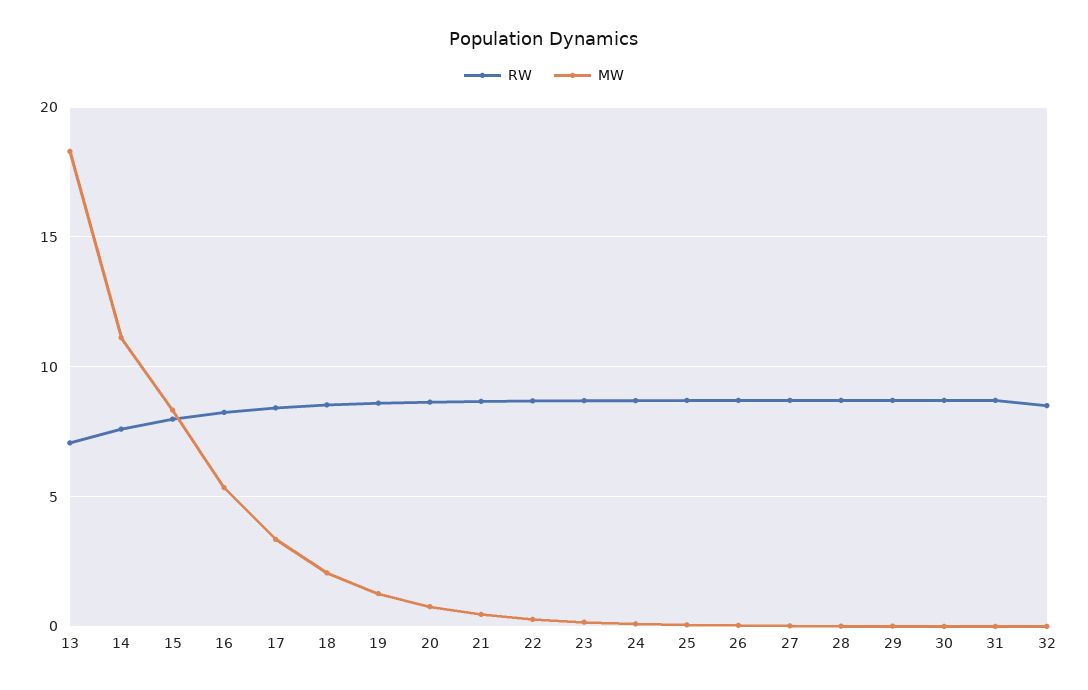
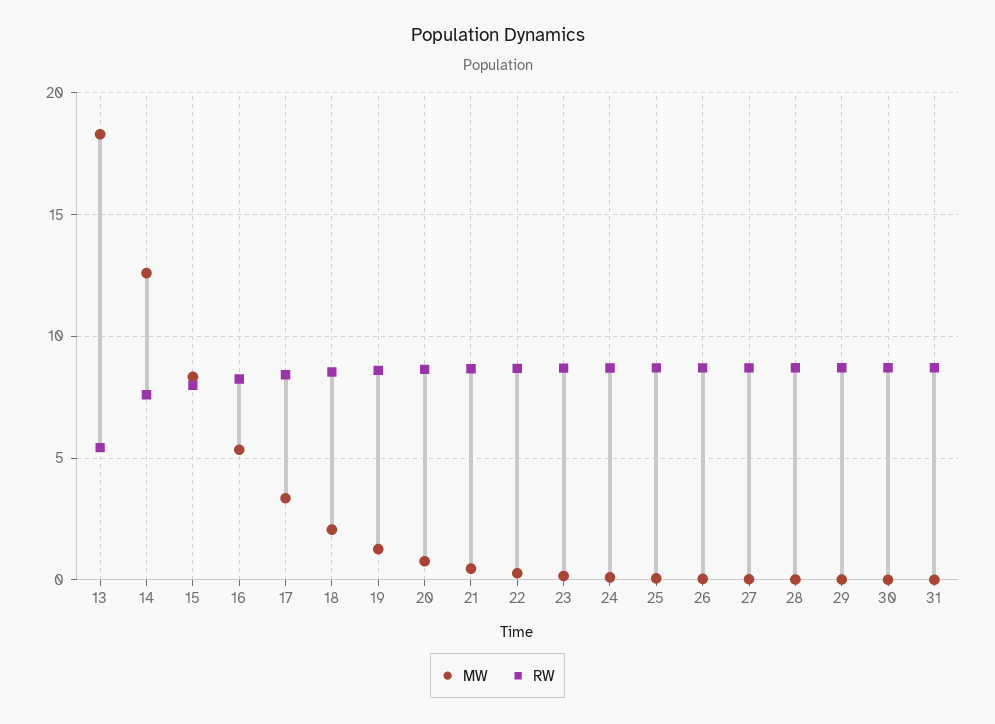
RW, 13: 7 -> 5.5
MW, 14: 11 -> 12.5
RW, 32: 8.5 -> none
MW, 32: 0 -> none

